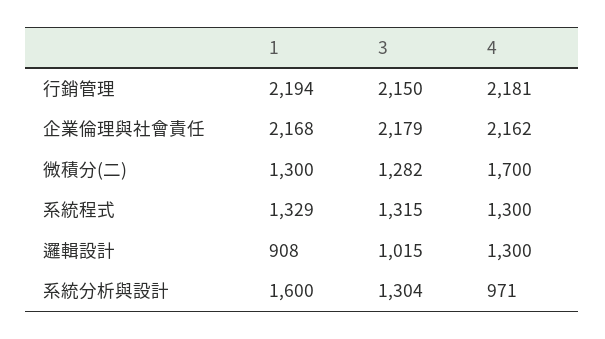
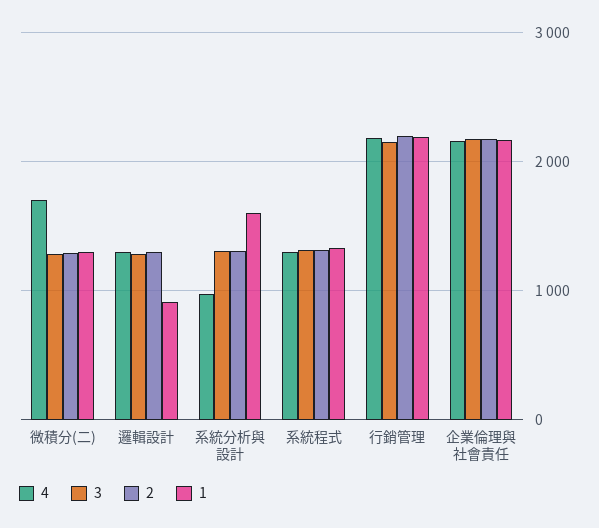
3, 邏輯設計: 1015 -> 1300
2, 微積分(二): none -> 1300
2, 邏輯設計: none -> 1300
2, 系統分析與設計: none -> 1300
2, 系統程式: none -> 1300
2, 行銷管理: none -> 2200
2, 企業倫理與社會責任: none -> 2200

